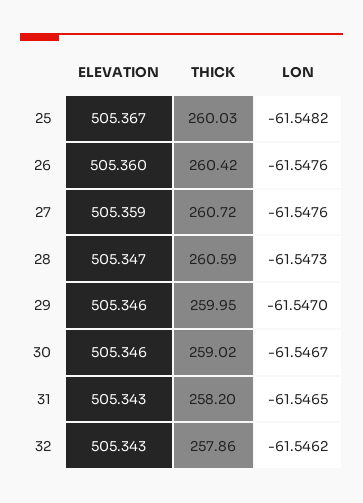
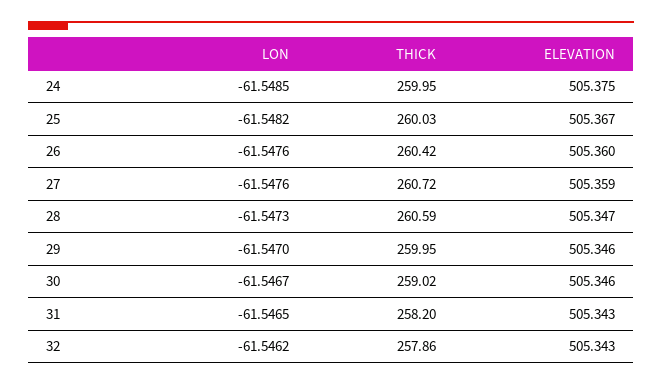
LON, 24: none -> -61.5485
THICK, 24: none -> 259.95
ELEVATION, 24: none -> 505.375

